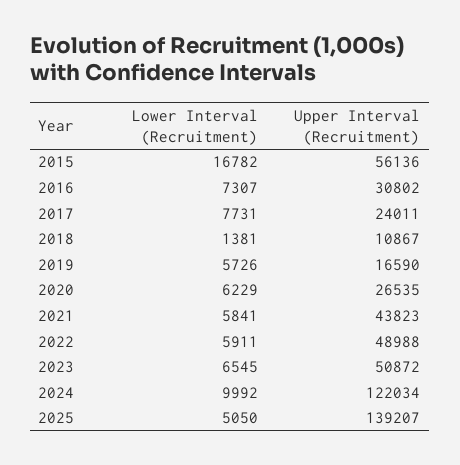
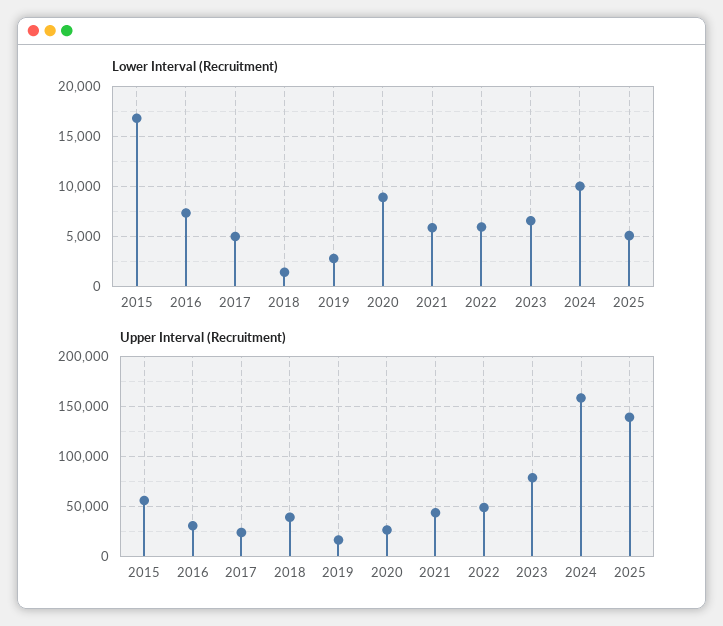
Lower Interval (Recruitment), 2017: 7731 -> 5000
Upper Interval (Recruitment), 2018: 10867 -> 40000
Lower Interval (Recruitment), 2019: 5726 -> 3000
Lower Interval (Recruitment), 2020: 6229 -> 9000
Upper Interval (Recruitment), 2023: 50872 -> 80000
Upper Interval (Recruitment), 2024: 122034 -> 160000

